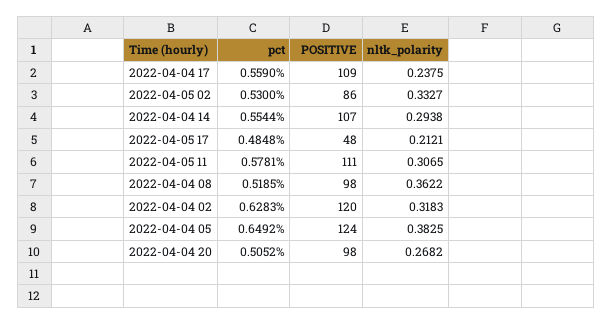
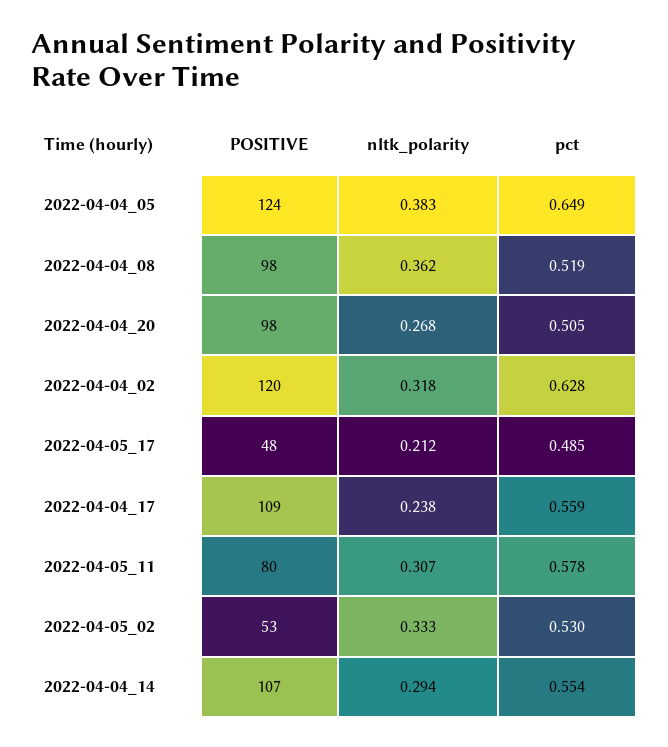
POSITIVE, 2022-04-05 02: 86 -> 53
POSITIVE, 2022-04-05 11: 111 -> 80

